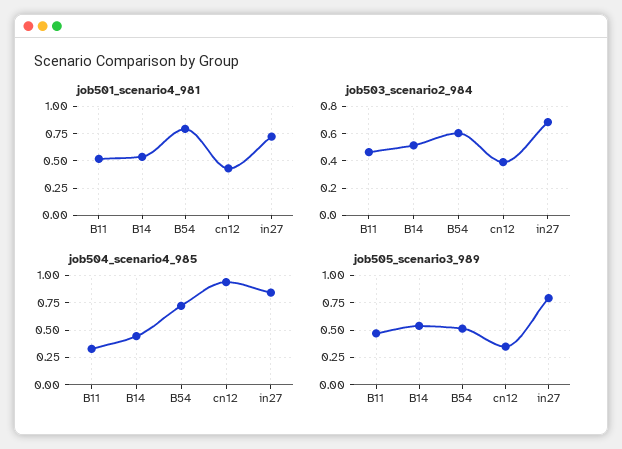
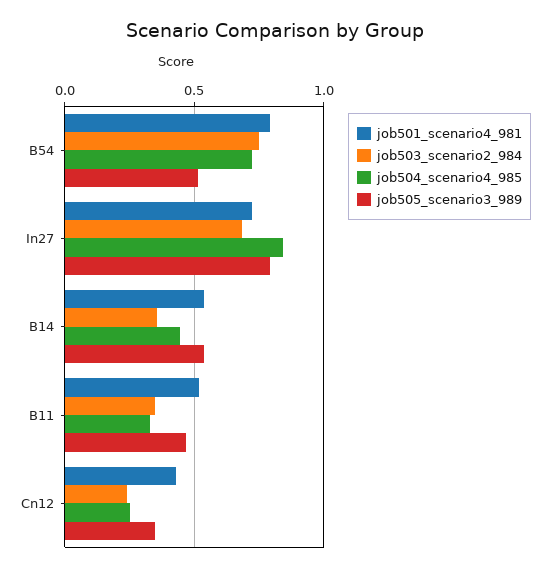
job503_scenario2_984, B11: 0.45 -> 0.35
job503_scenario2_984, B14: 0.5 -> 0.35
job503_scenario2_984, B54: 0.6 -> 0.75
job503_scenario2_984, cn12: 0.4 -> 0.25
job504_scenario4_985, cn12: 1 -> 0.25

